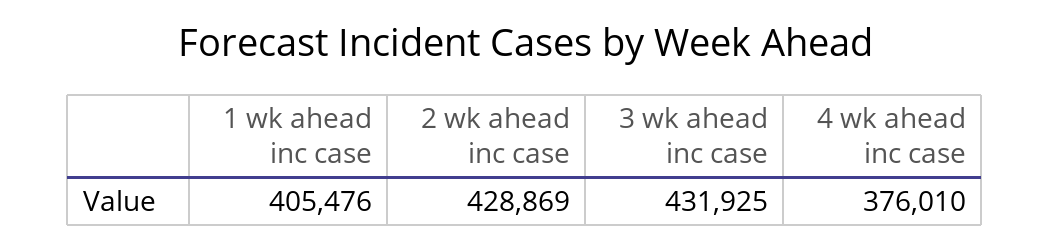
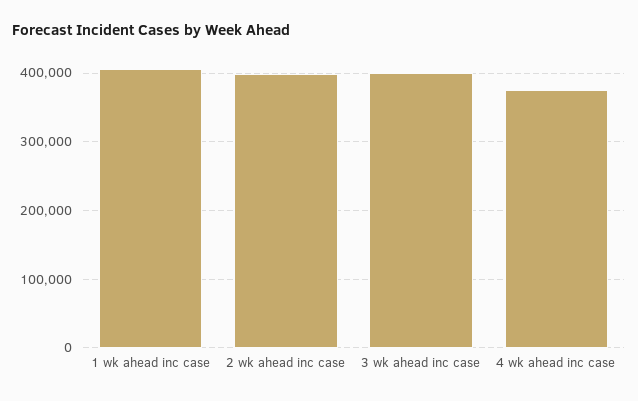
2 wk ahead inc case: 428869 -> 400000
3 wk ahead inc case: 431925 -> 400000

